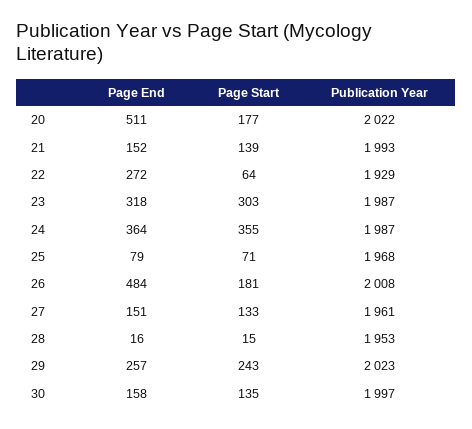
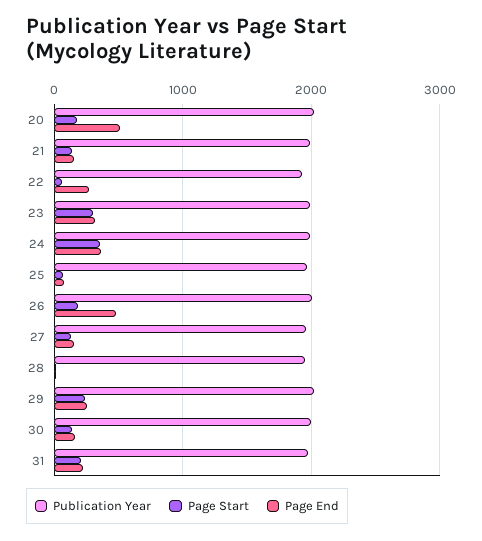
Publication Year, 31: none -> 2000
Page Start, 31: none -> 200
Page End, 31: none -> 200

